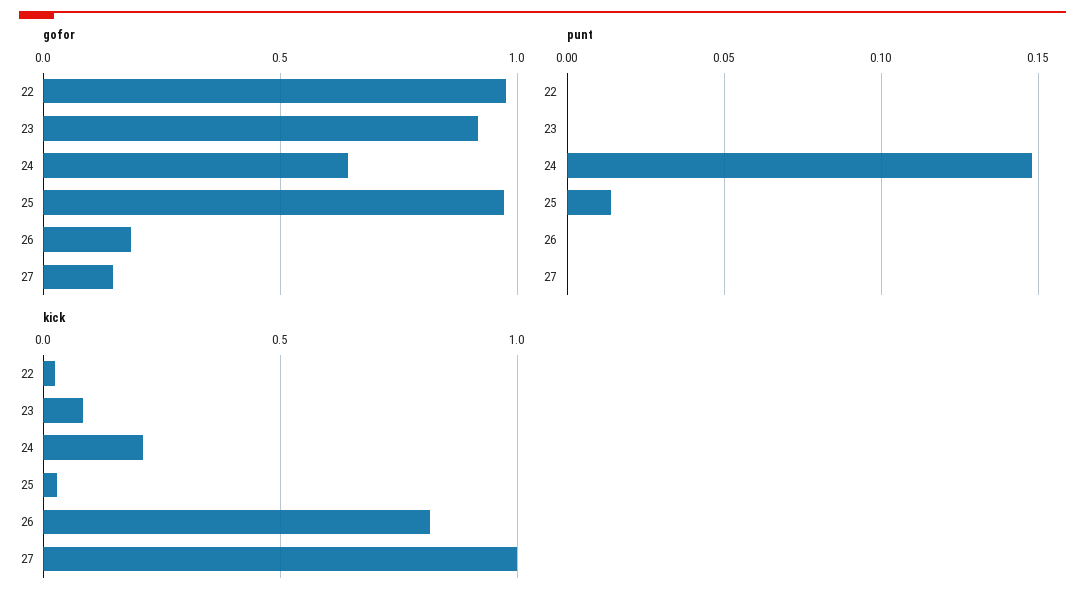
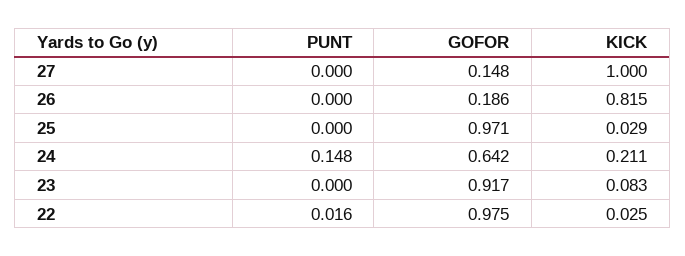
punt, 22: 0 -> 0.016
punt, 25: 0.015 -> 0

